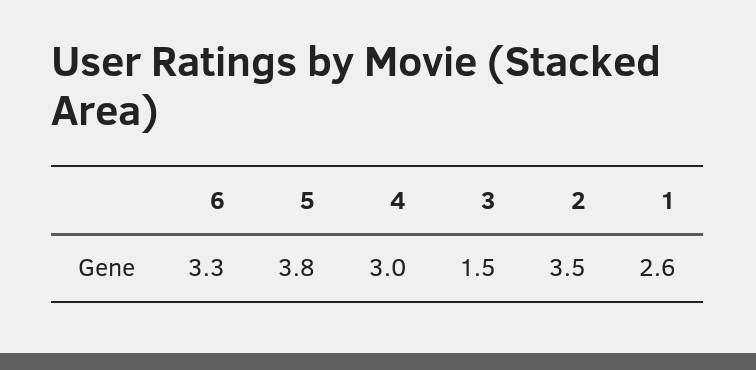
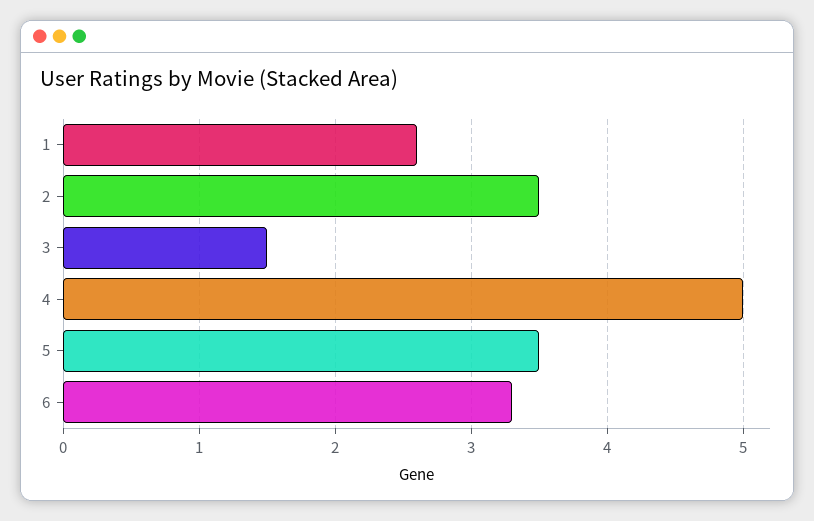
5: 3.8 -> 3.5
4: 3 -> 5

